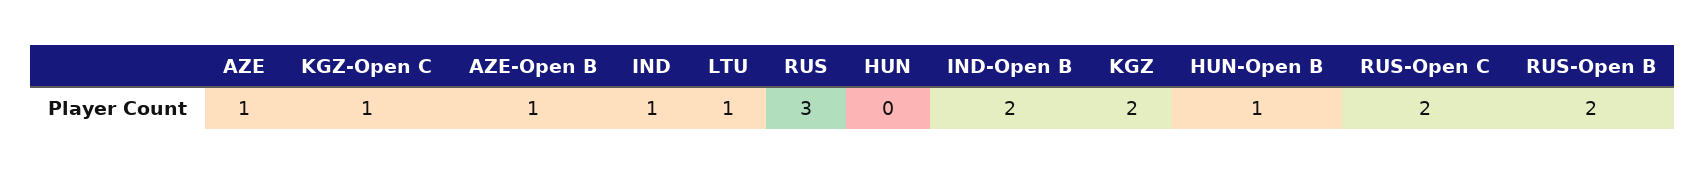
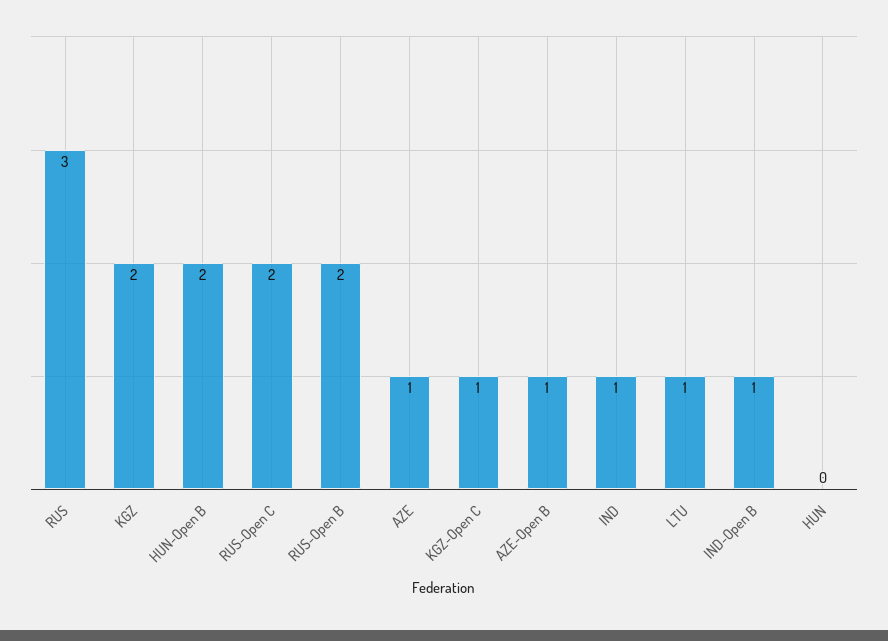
IND-Open B: 2 -> 1
HUN-Open B: 1 -> 2

